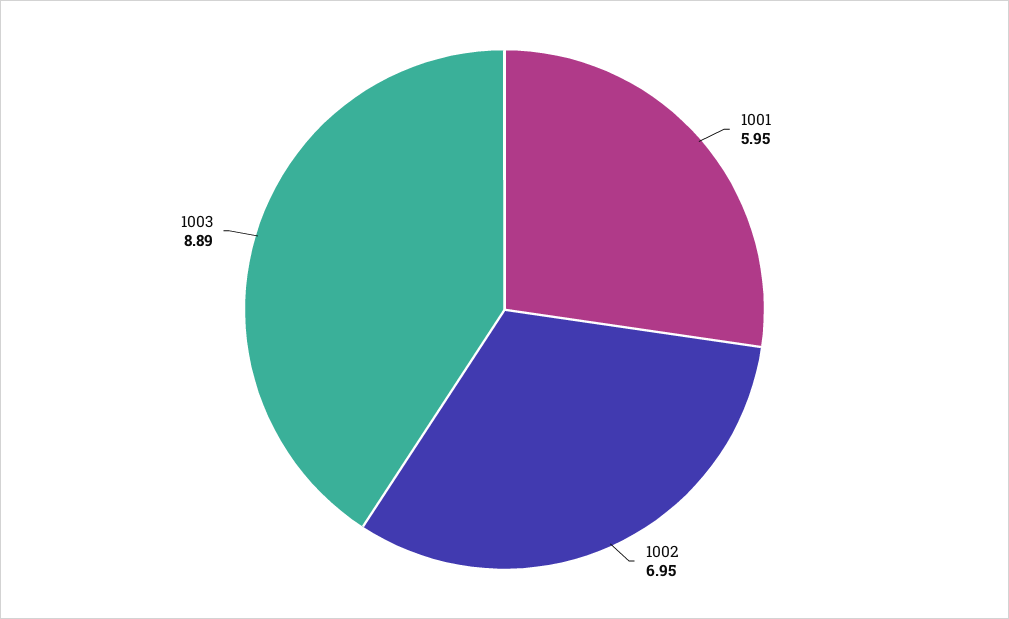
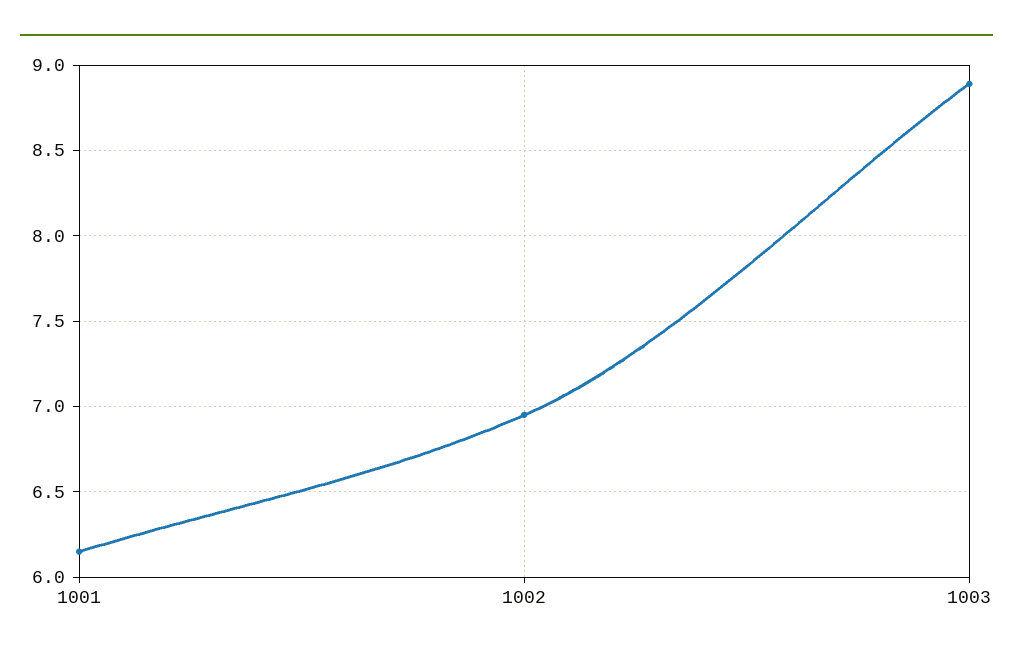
1001: 5.95 -> 6.15

